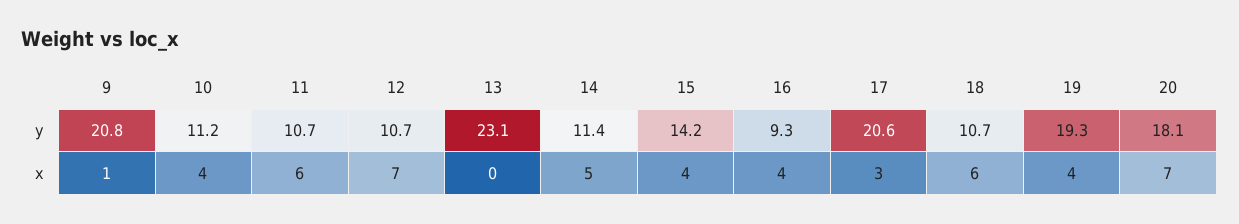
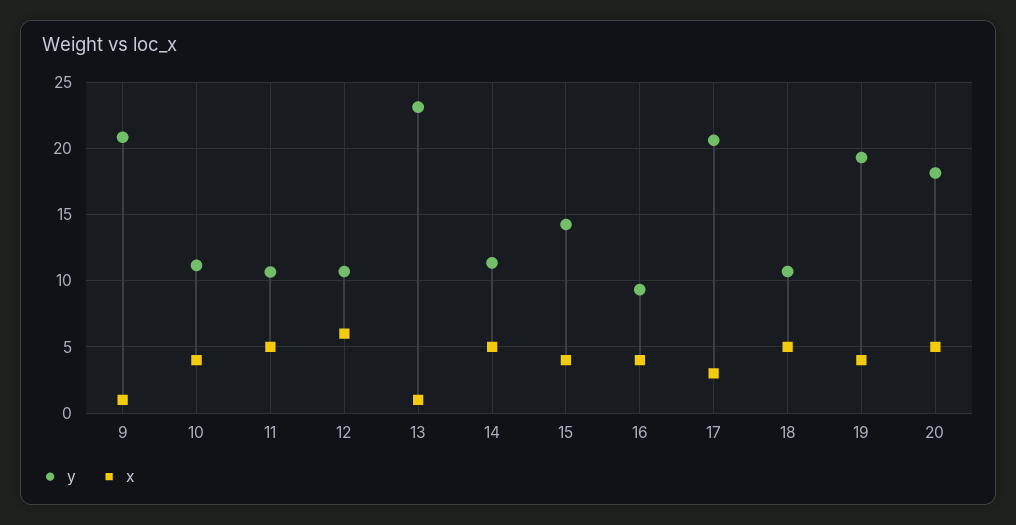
x, 11: 6 -> 5
x, 12: 7 -> 6
x, 13: 0 -> 1
x, 18: 6 -> 5
x, 20: 7 -> 5

